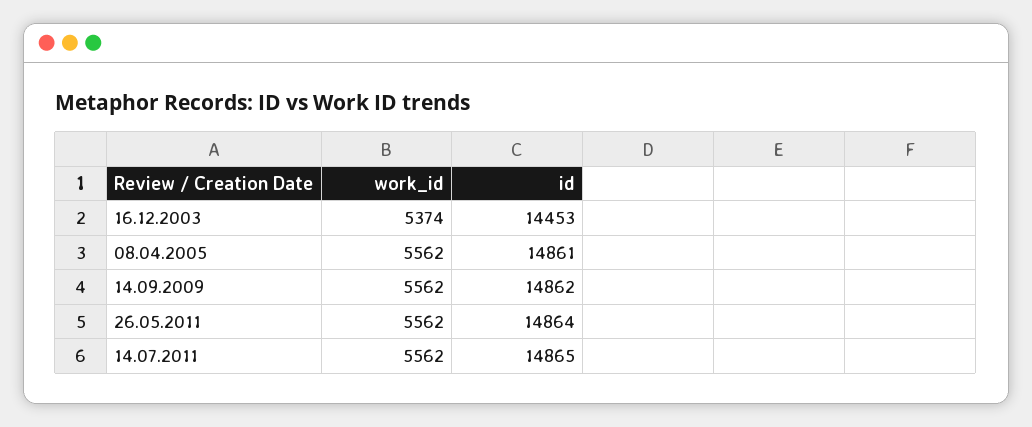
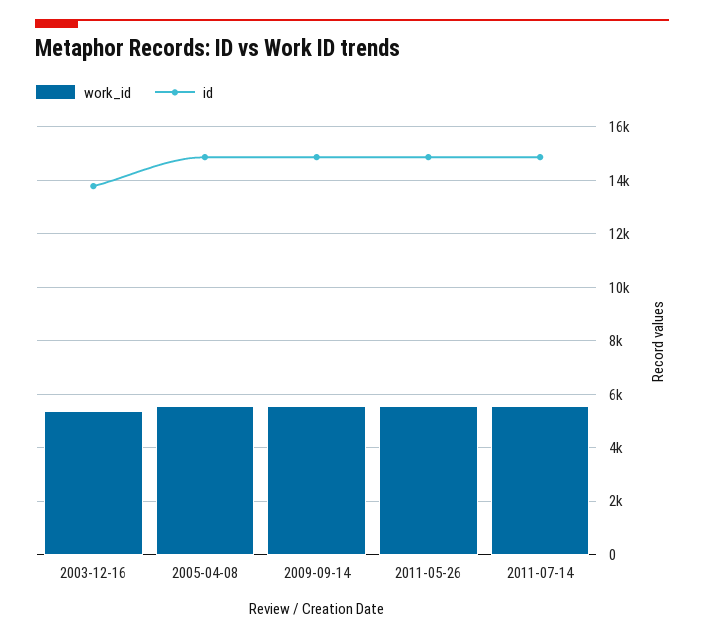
id, 16.12.2003: 14453 -> 13750

